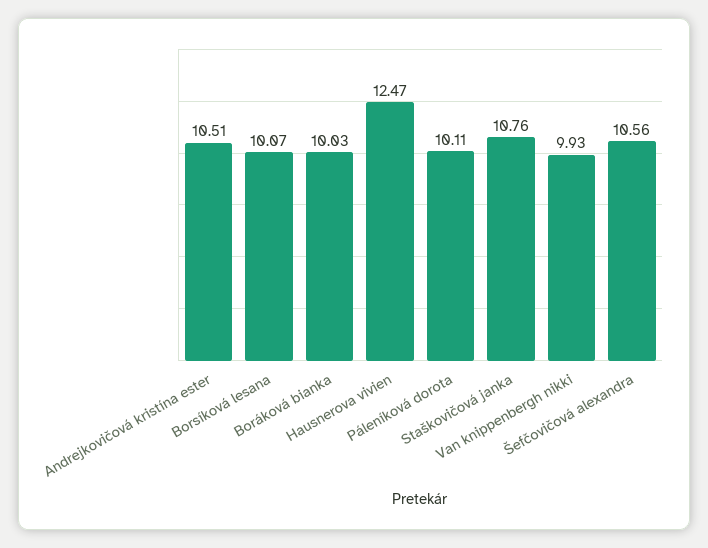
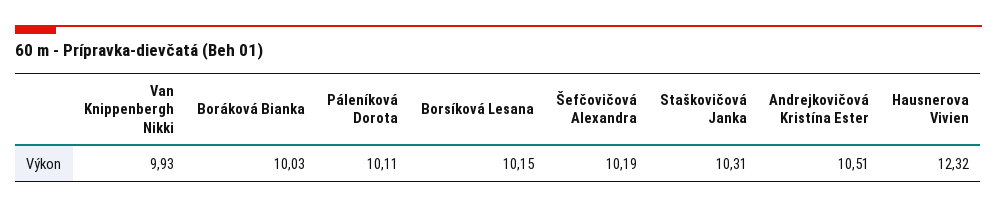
Borsíková lesana: 10.07 -> 10.15
Hausnerova vivien: 12.47 -> 12.32
Staškovičová janka: 10.76 -> 10.31
Šefčovičová alexandra: 10.56 -> 10.19

